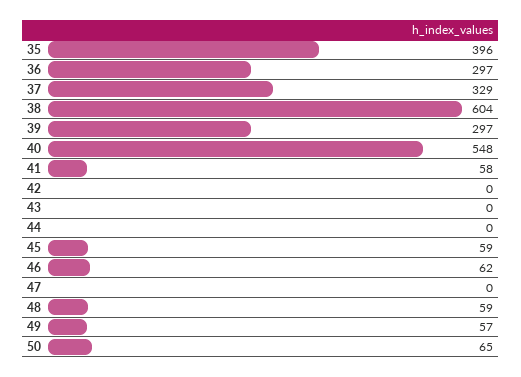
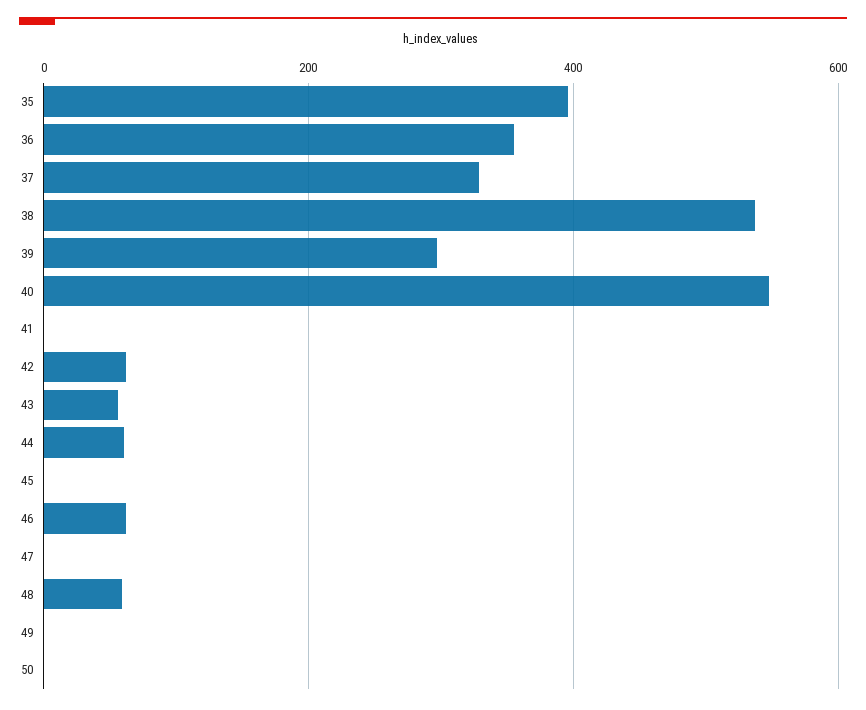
36: 297 -> 360
38: 604 -> 540
41: 58 -> 0
42: 0 -> 60
43: 0 -> 60
44: 0 -> 60
45: 59 -> 0
49: 57 -> 0
50: 65 -> 0

